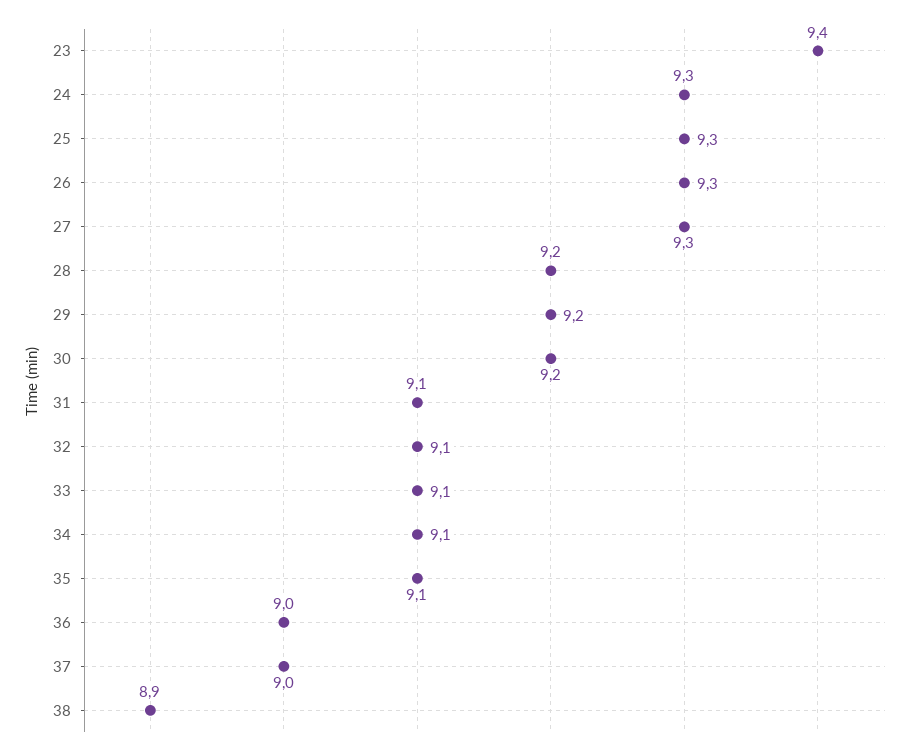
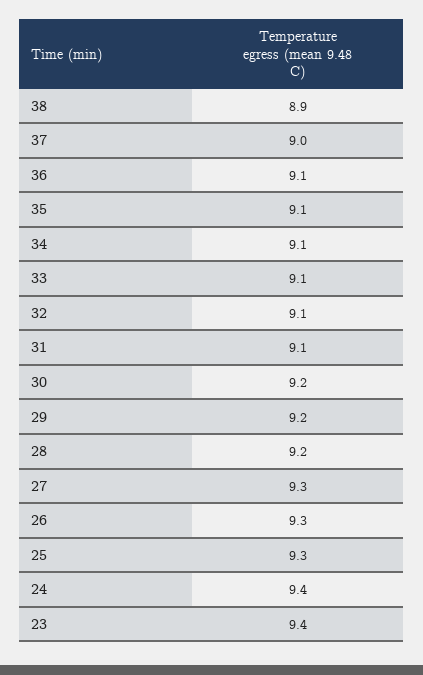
24: 9.3 -> 9.4
36: 9 -> 9.1

